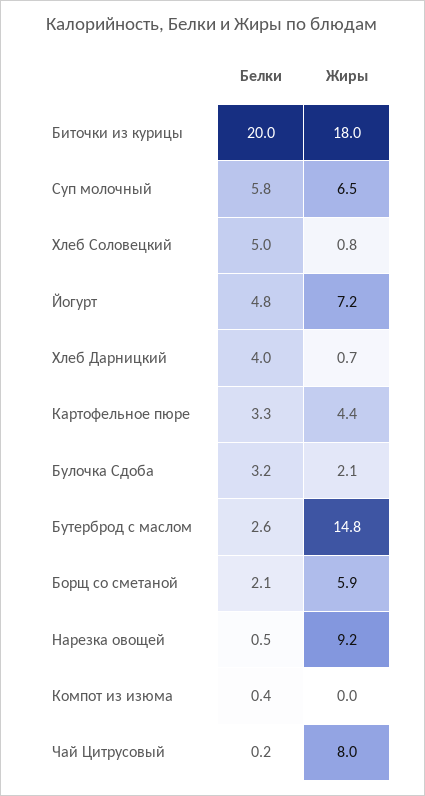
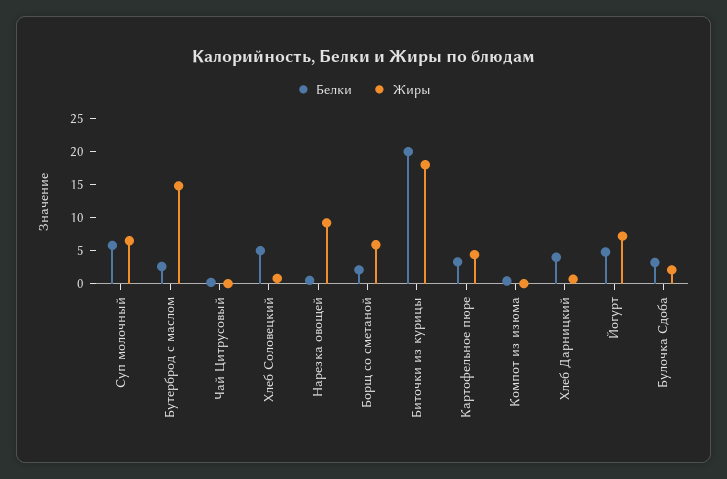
Жиры, Чай Цитрусовый: 8 -> 0

